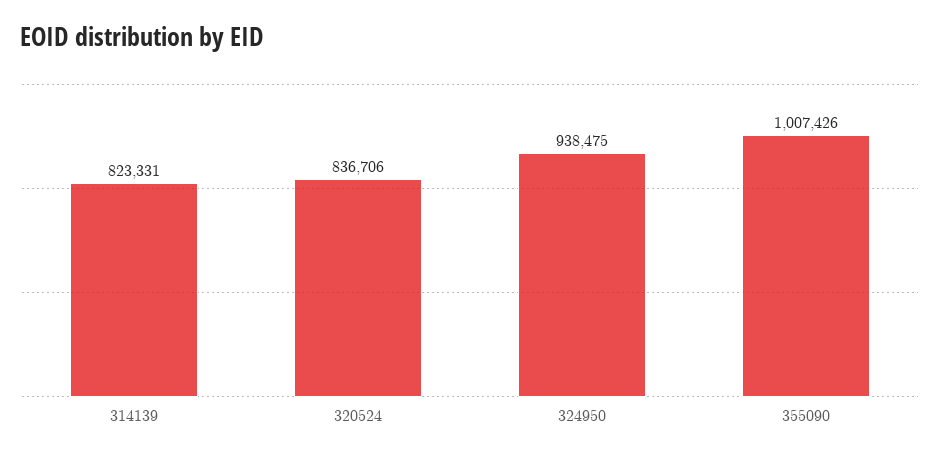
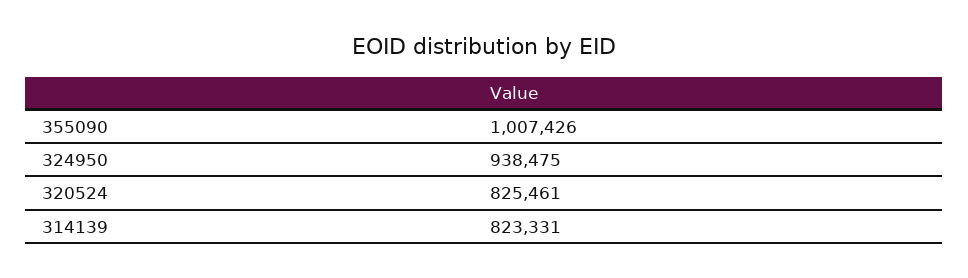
320524: 836706 -> 825461

